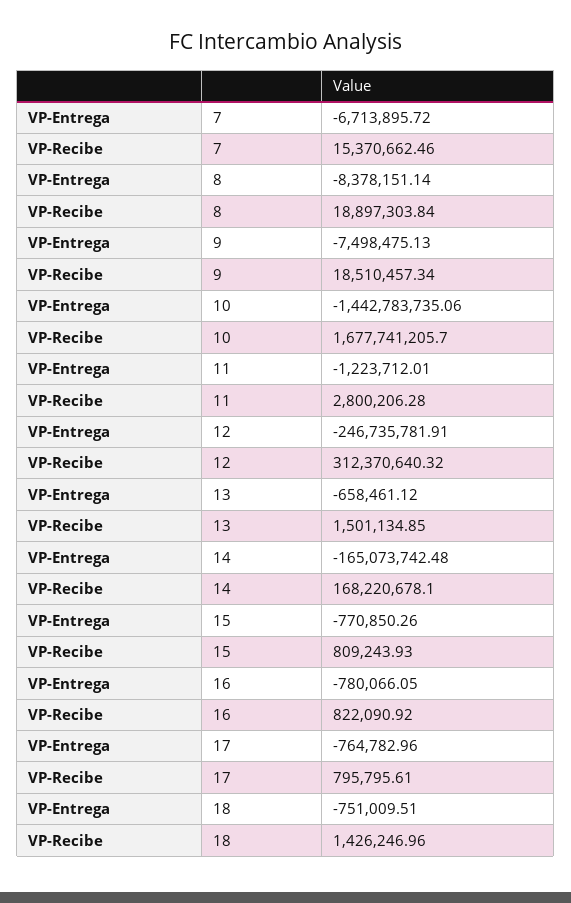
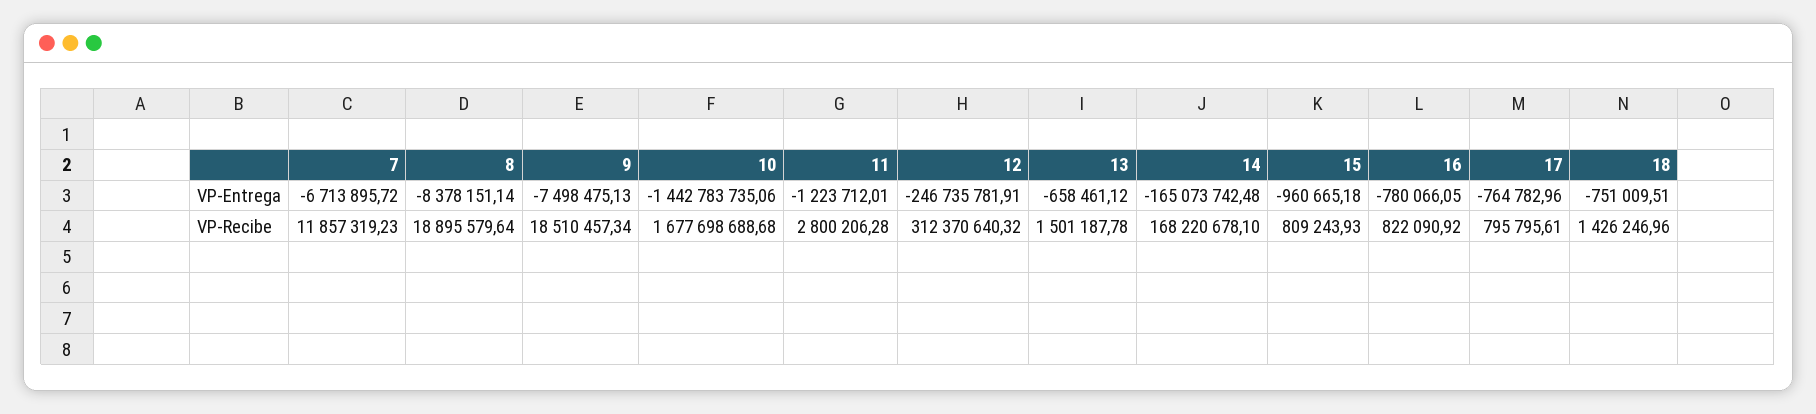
VP-Recibe, 7: 15370662.46 -> 11857319.23
VP-Recibe, 8: 18897303.84 -> 18895579.64
VP-Recibe, 10: 1677741205.7 -> 1677698688.68
VP-Recibe, 13: 1501134.85 -> 1501187.78
VP-Entrega, 15: -770850.26 -> -960665.18

